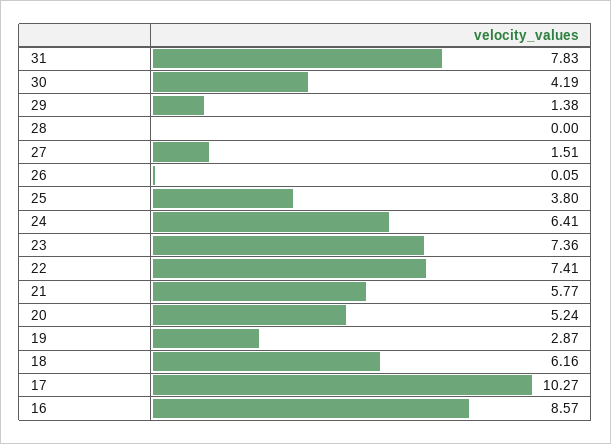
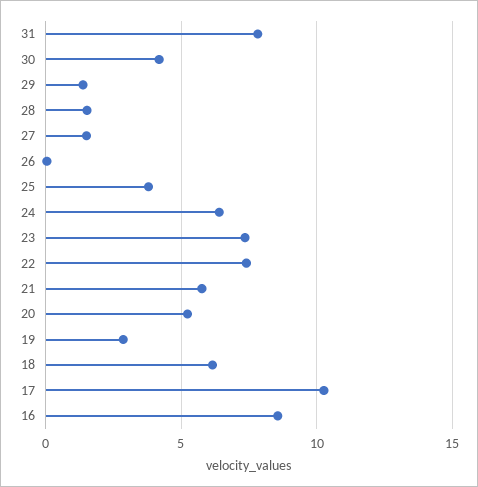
28: 0 -> 1.5

